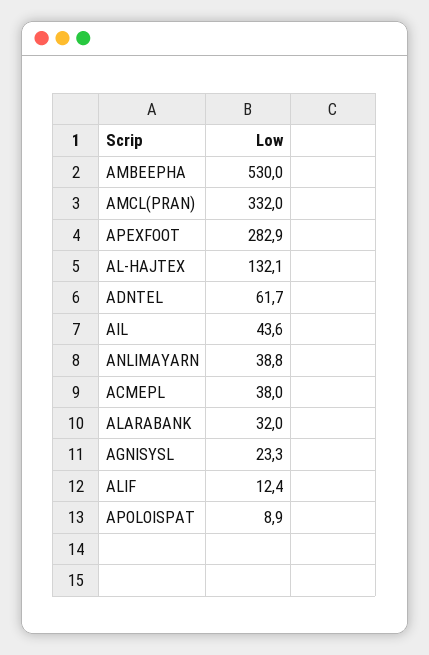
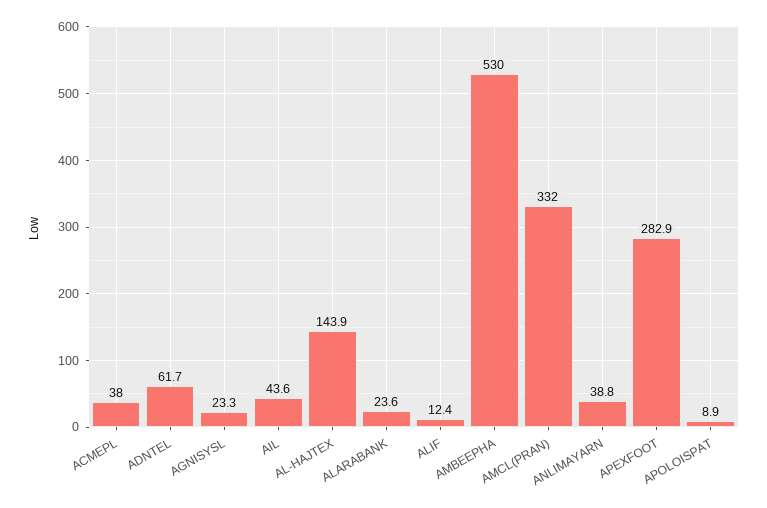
AL-HAJTEX: 132.1 -> 143.9
ALARABANK: 32 -> 23.6

